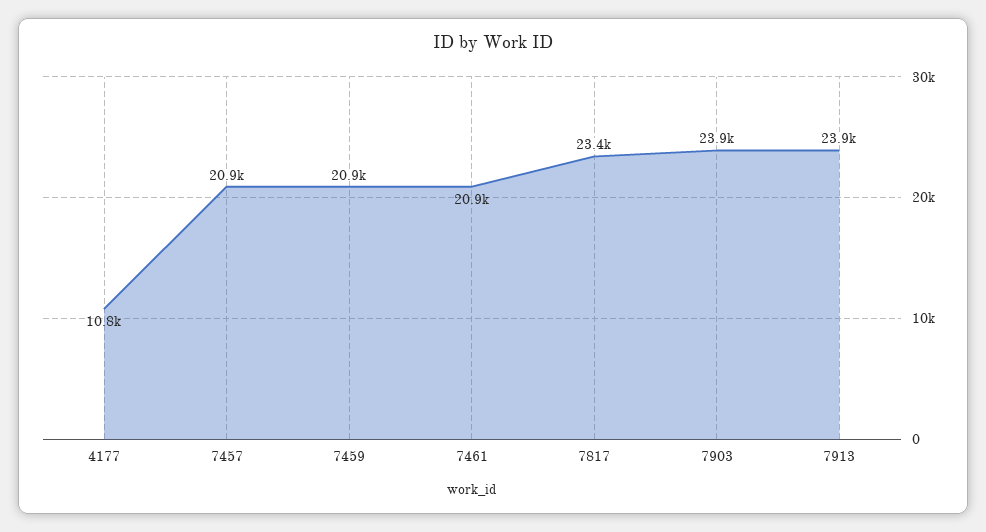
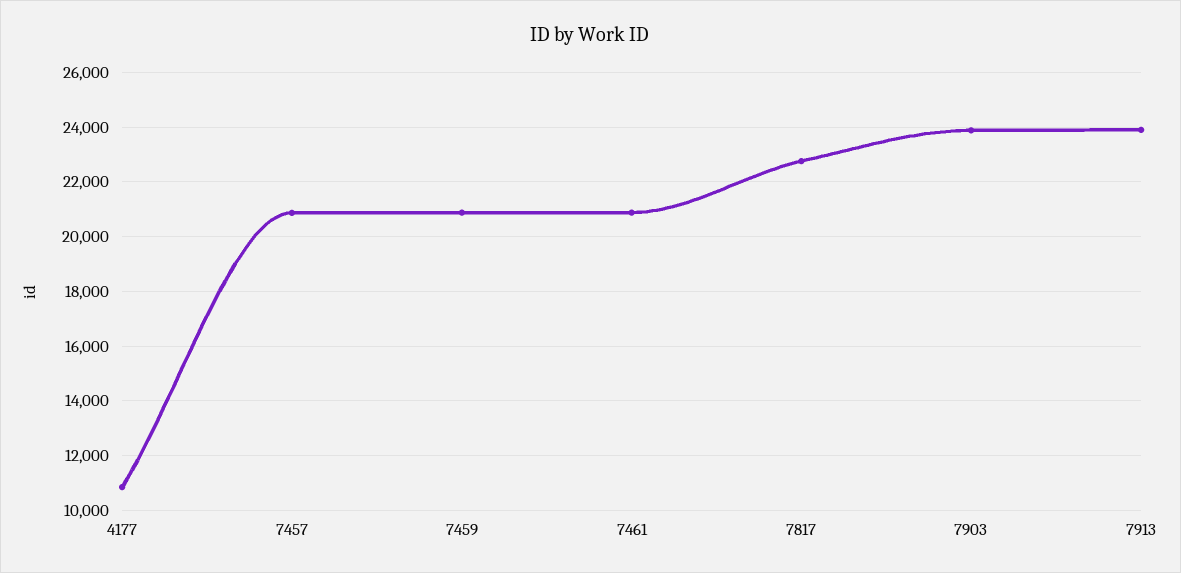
7817: 23400 -> 22750

